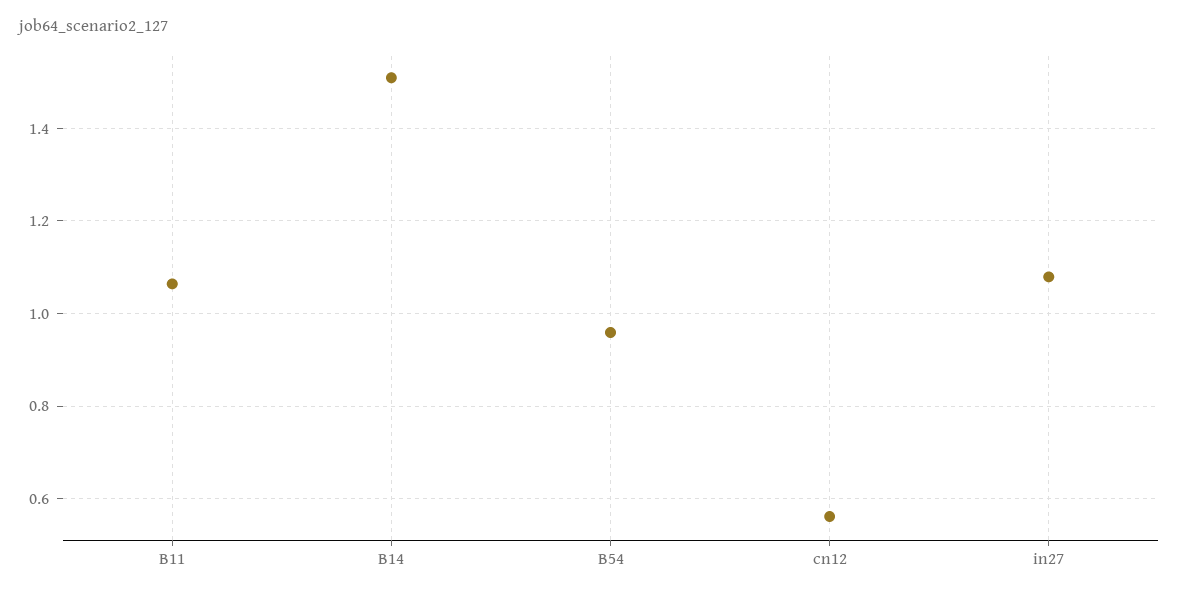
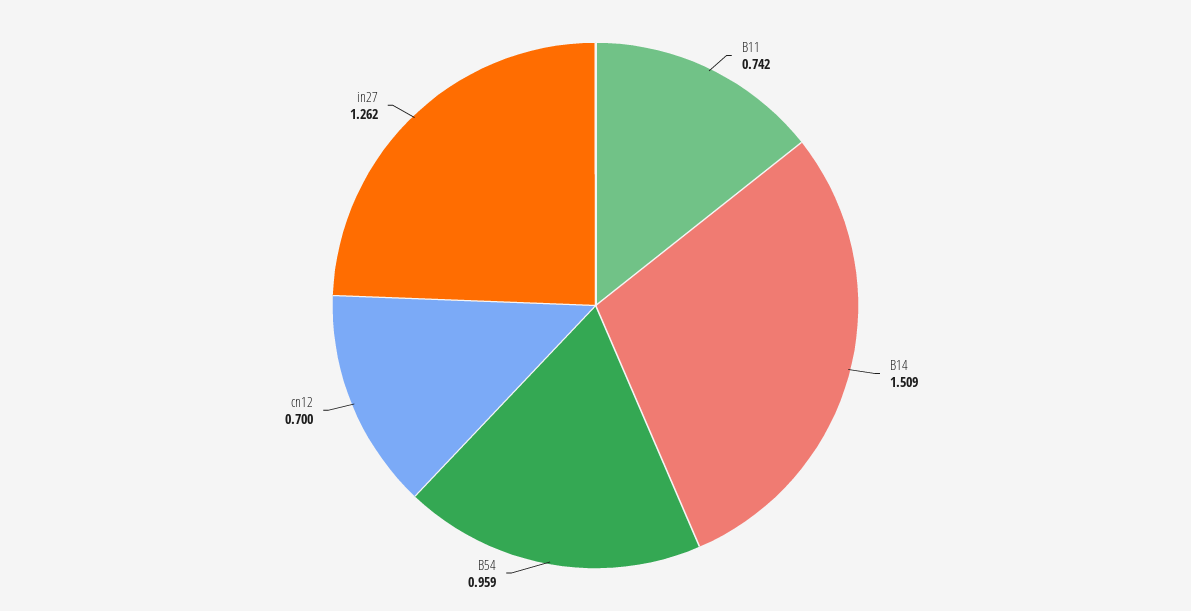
B11: 1.06 -> 0.742
cn12: 0.56 -> 0.7
in27: 1.08 -> 1.262

